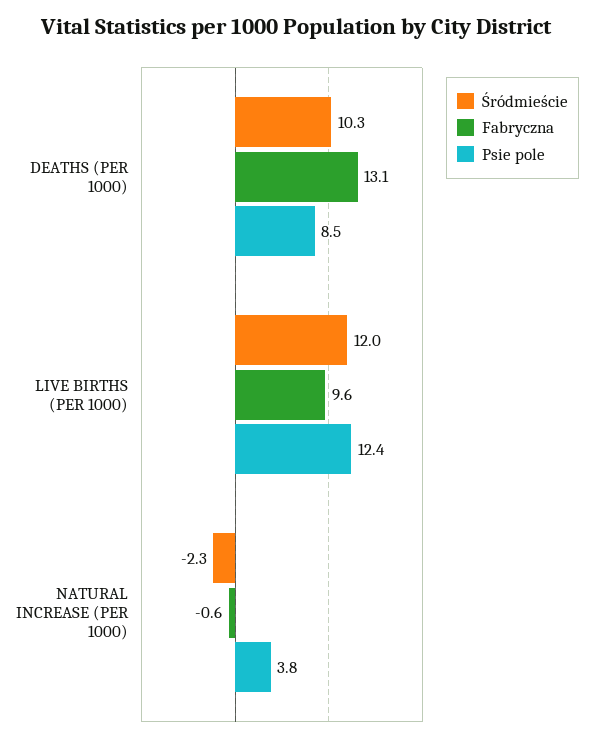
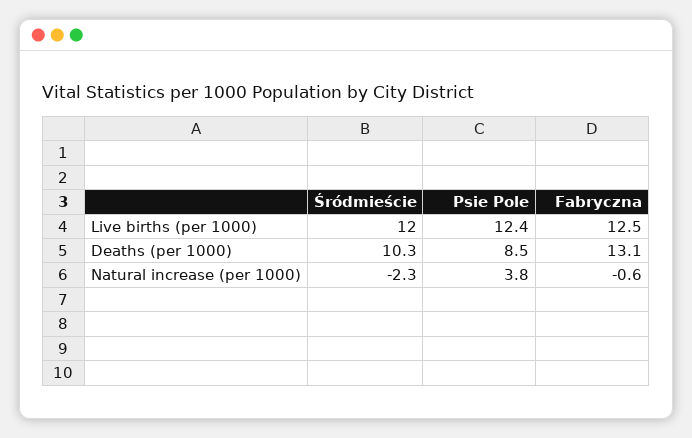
Fabryczna, LIVE BIRTHS (PER 1000): 9.6 -> 12.5

